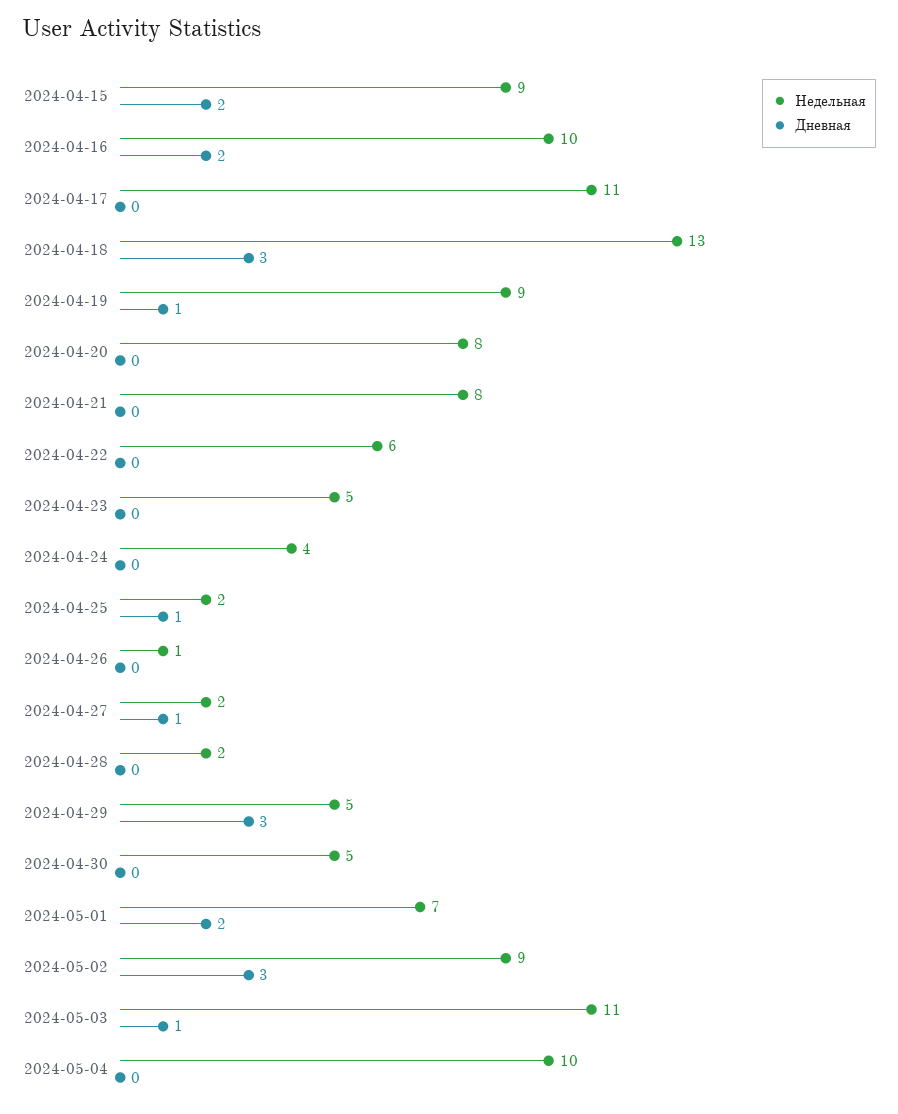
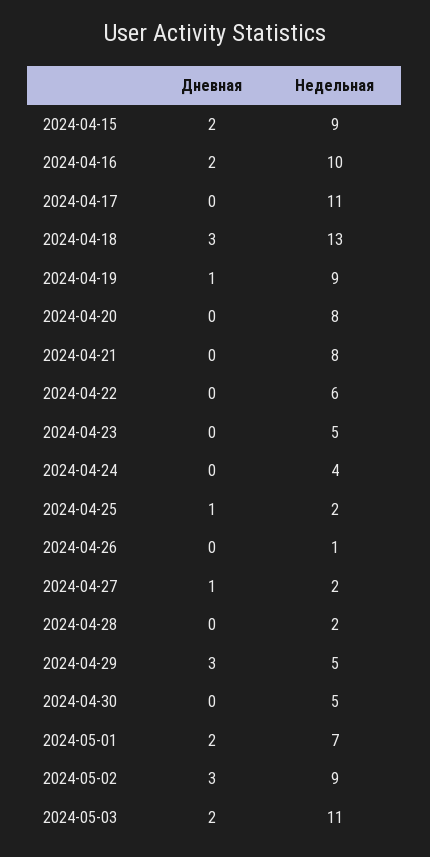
Дневная, 2024-05-03: 1 -> 2
Недельная, 2024-05-04: 10 -> none
Дневная, 2024-05-04: 0 -> none

